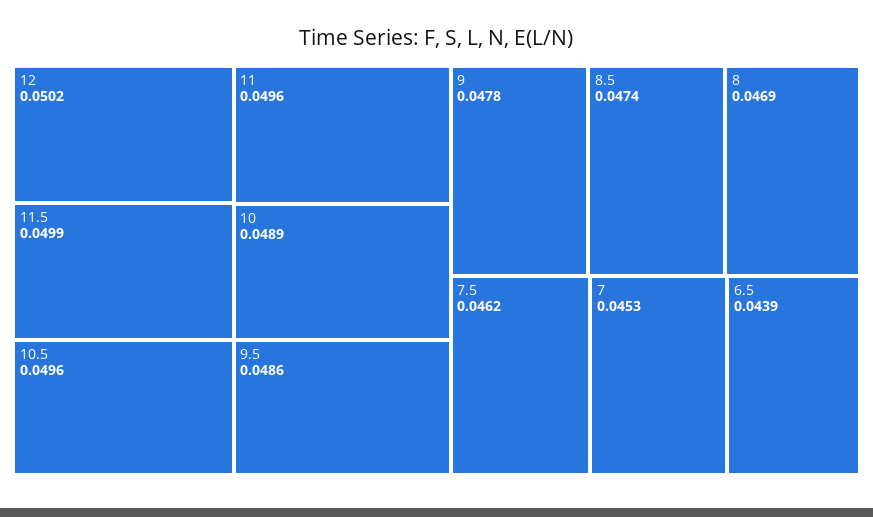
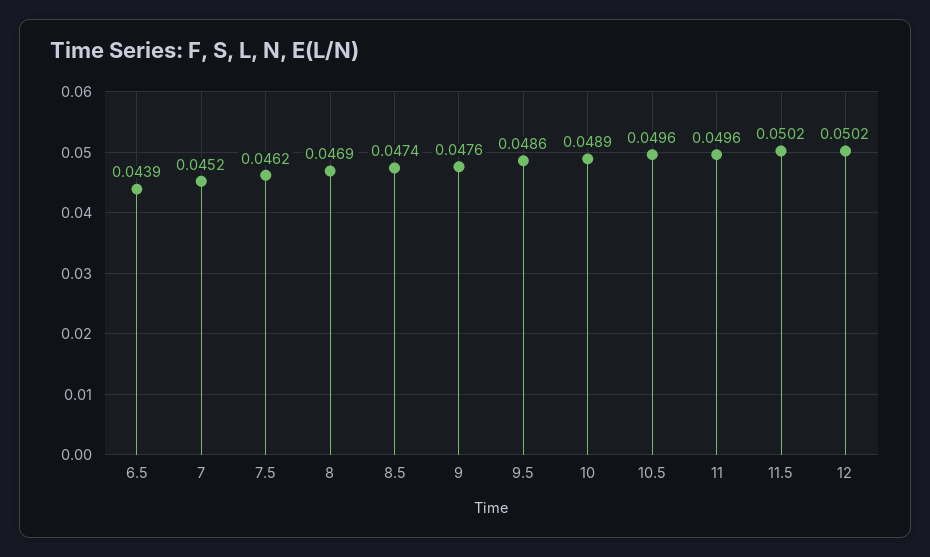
11.5: 0.0499 -> 0.0502
9: 0.0478 -> 0.0476
7: 0.0453 -> 0.0452

